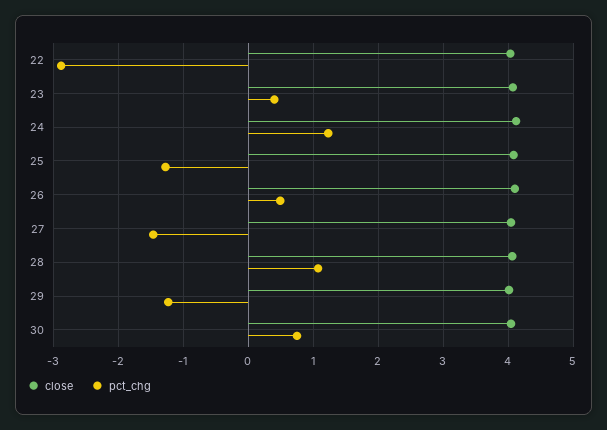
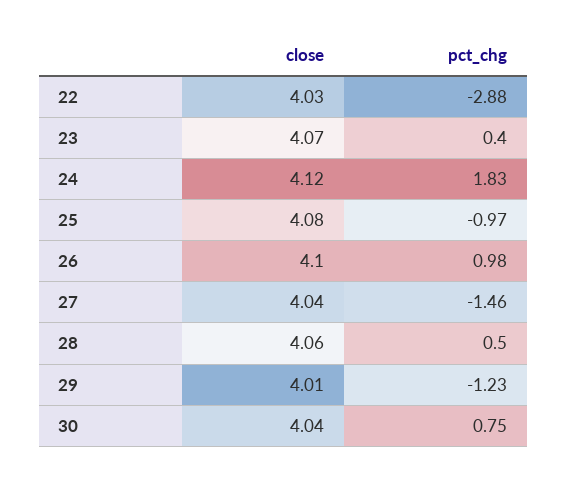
pct_chg, 24: 1.2 -> 1.83
pct_chg, 25: -1.3 -> -0.97
pct_chg, 26: 0.5 -> 0.98
pct_chg, 28: 1.1 -> 0.5

